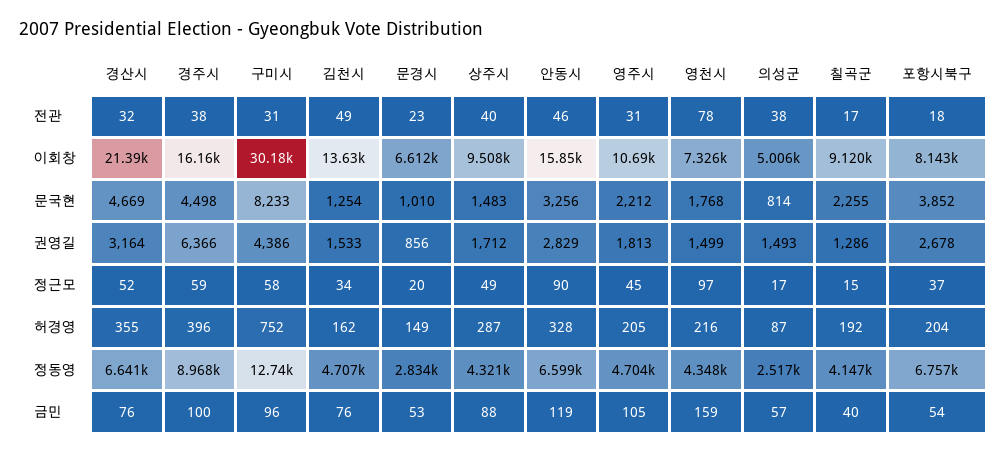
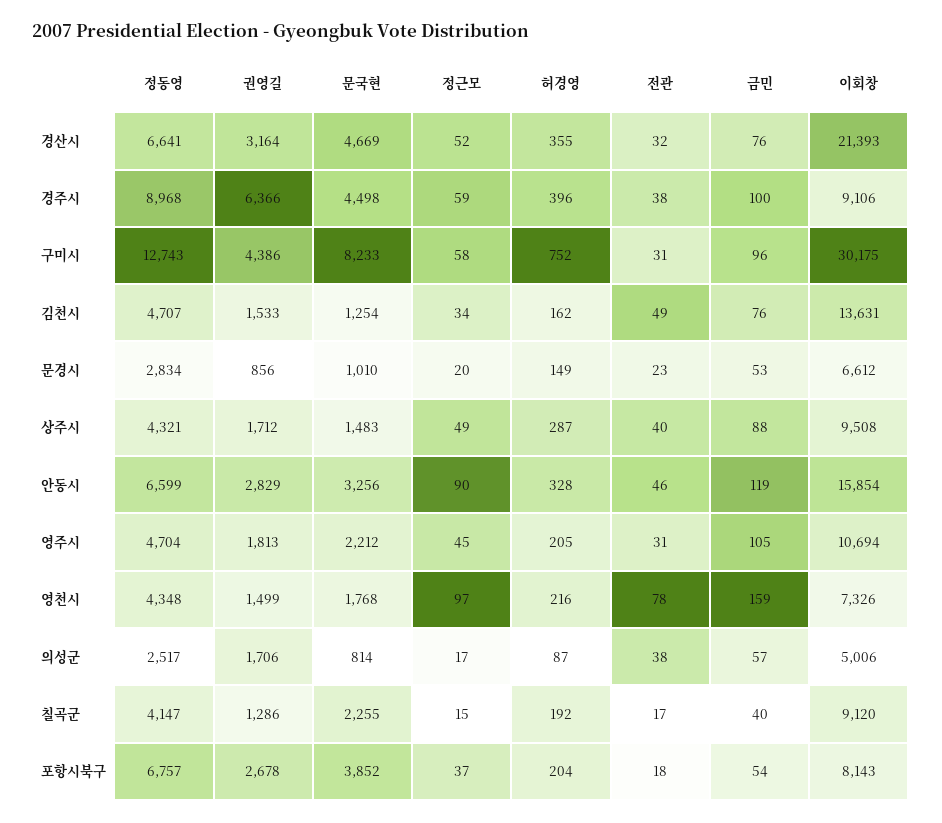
경주시, 이회창: 16160 -> 9106
의성군, 권영길: 1493 -> 1706

